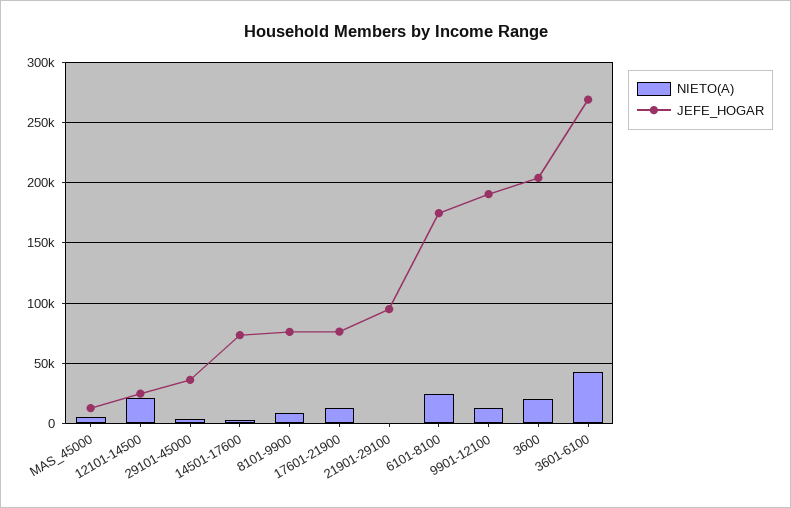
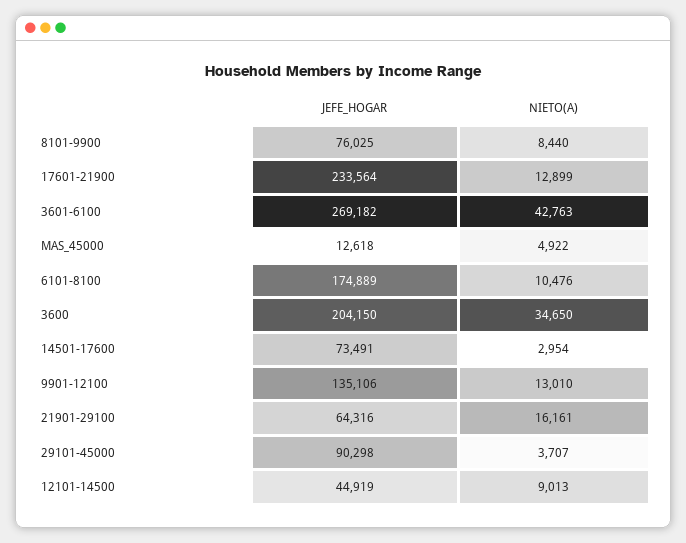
NIETO(A), 12101-14500: 20000 -> 9013
JEFE_HOGAR, 12101-14500: 25000 -> 44919
JEFE_HOGAR, 29101-45000: 35000 -> 90298
JEFE_HOGAR, 17601-21900: 75000 -> 233564
NIETO(A), 21901-29100: 0 -> 16161
JEFE_HOGAR, 21901-29100: 95000 -> 64316
NIETO(A), 6101-8100: 25000 -> 10476
JEFE_HOGAR, 9901-12100: 190000 -> 135106
NIETO(A), 3600: 20000 -> 34650

